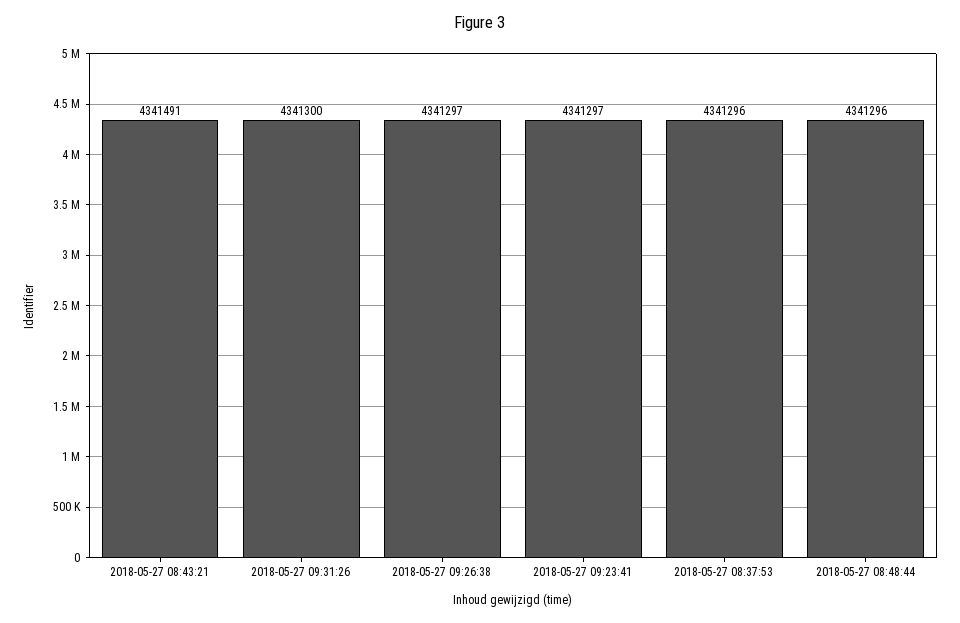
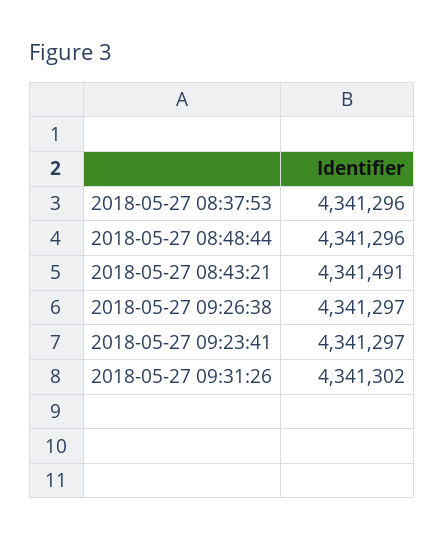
2018-05-27 09:31:26: 4341300 -> 4341302

